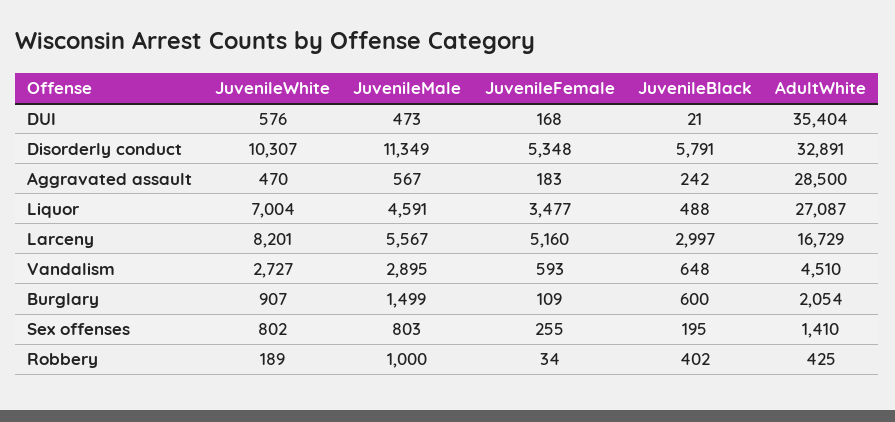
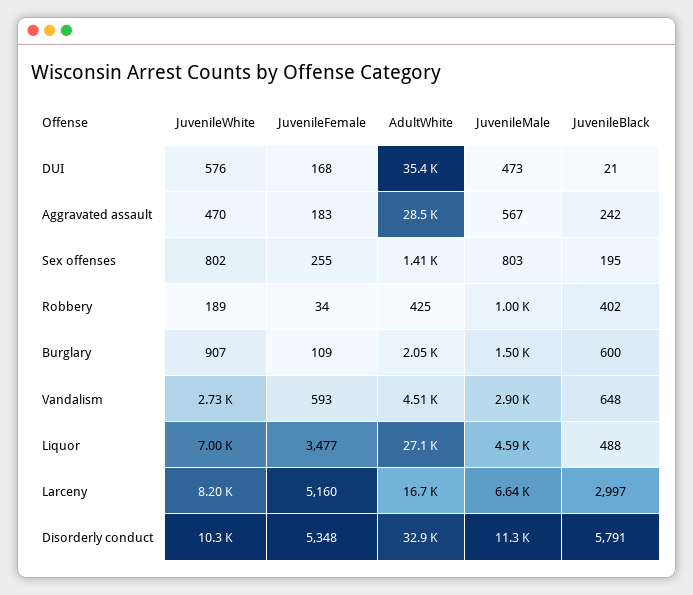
JuvenileMale, Larceny: 5567 -> 6640

